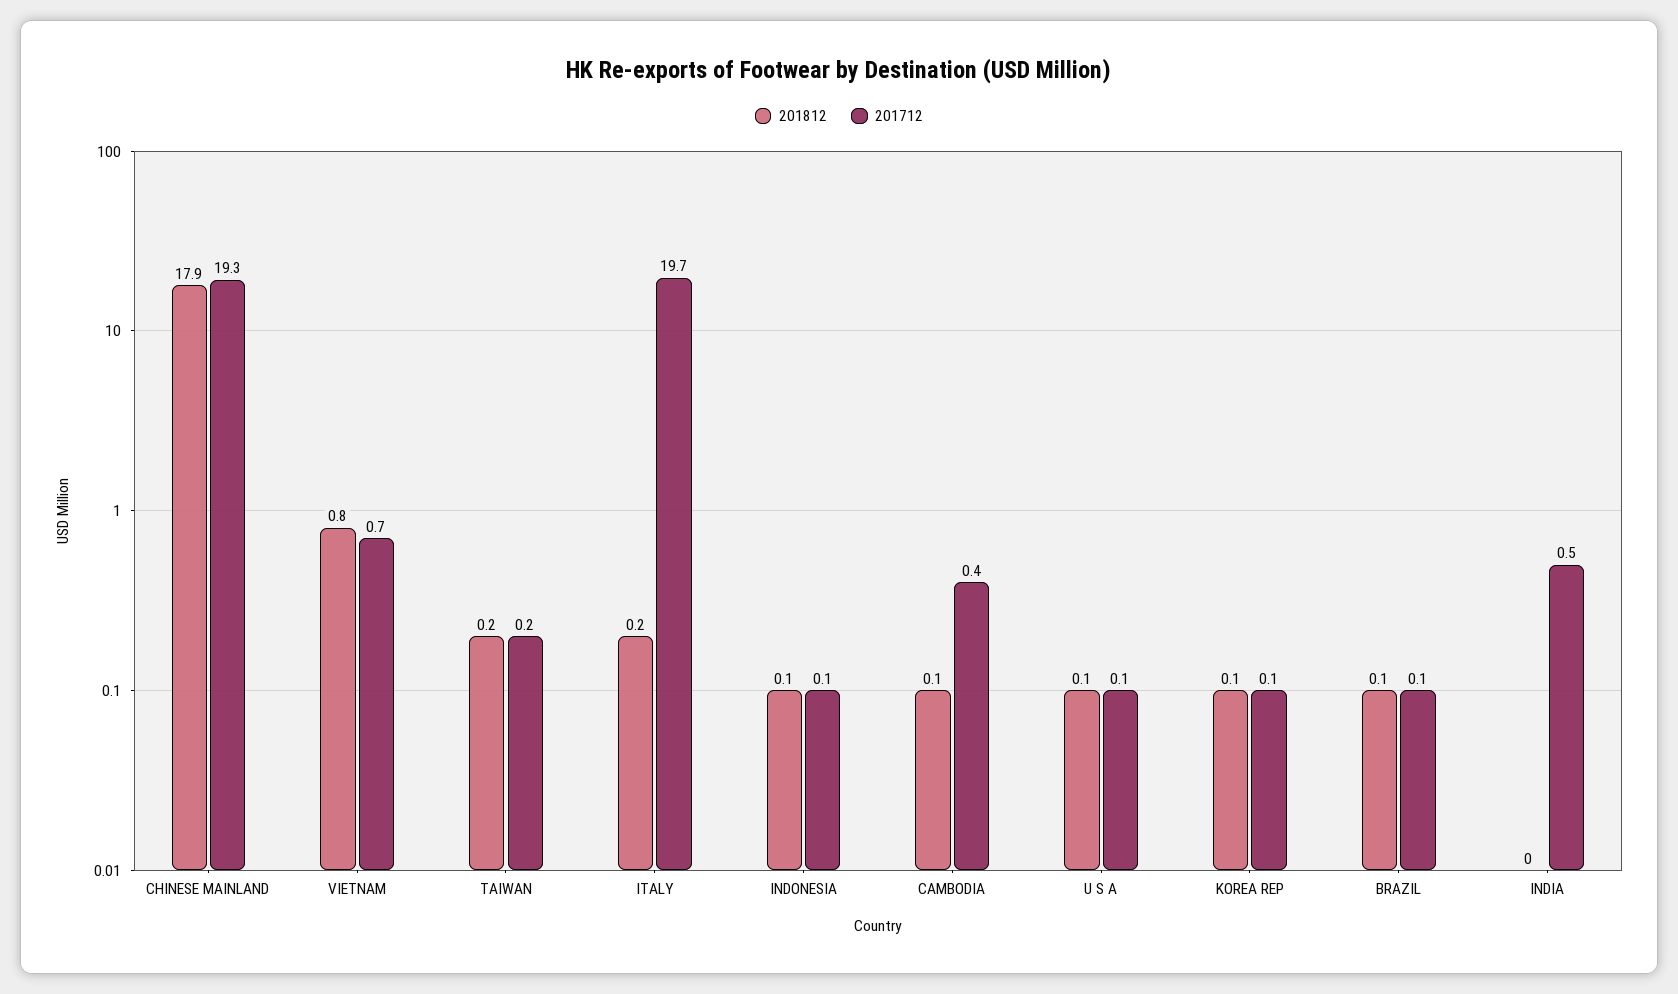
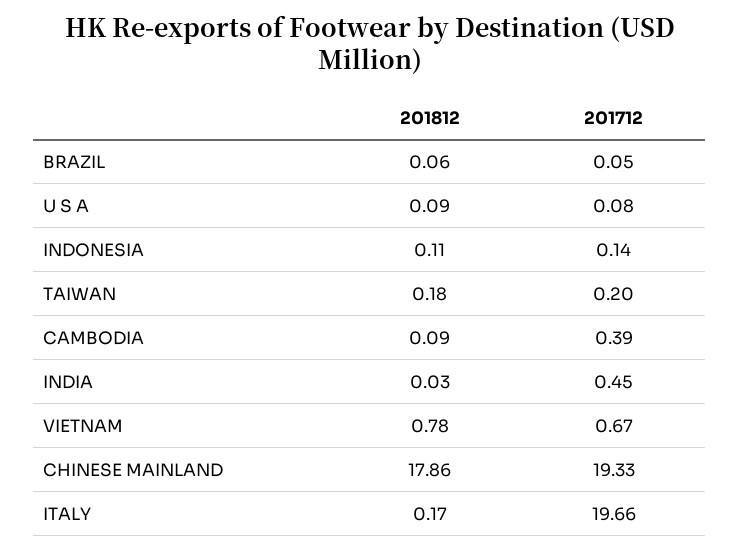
201812, KOREA REP: 0.1 -> none
201712, KOREA REP: 0.1 -> none

